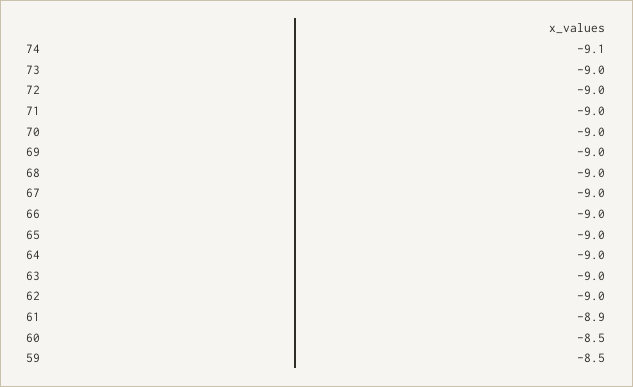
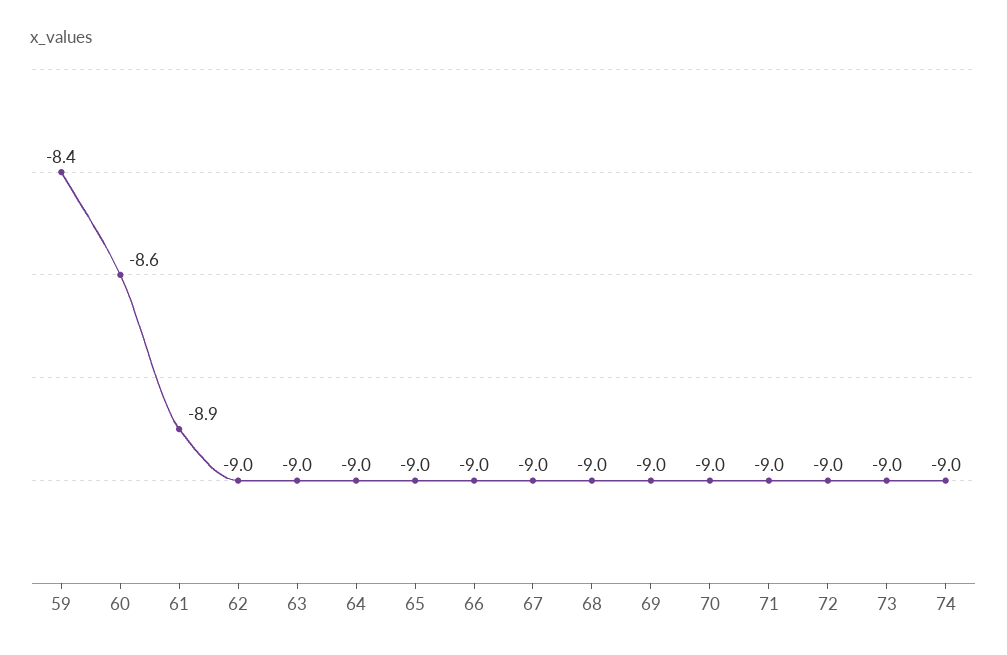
74: -9.1 -> -9
60: -8.5 -> -8.6
59: -8.5 -> -8.4

